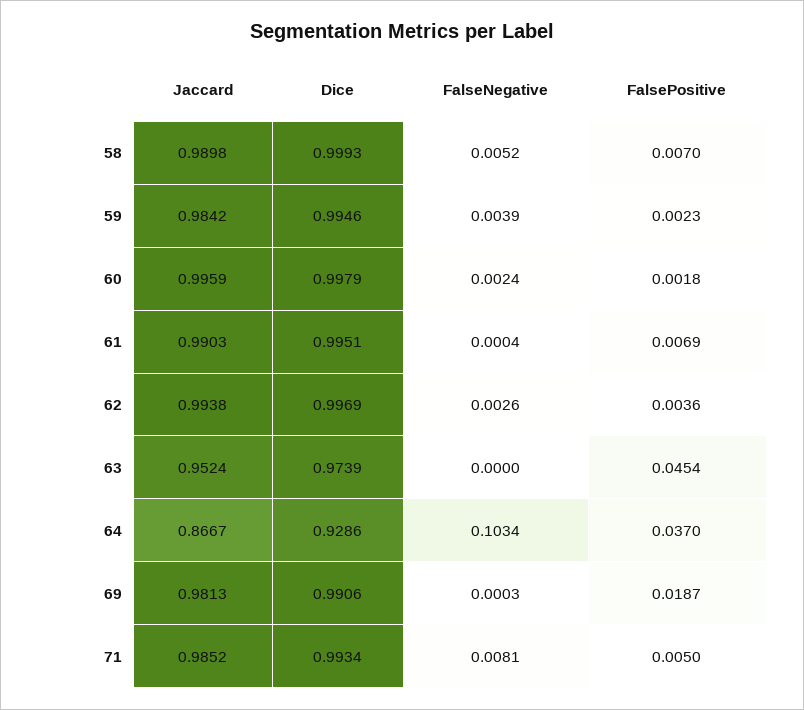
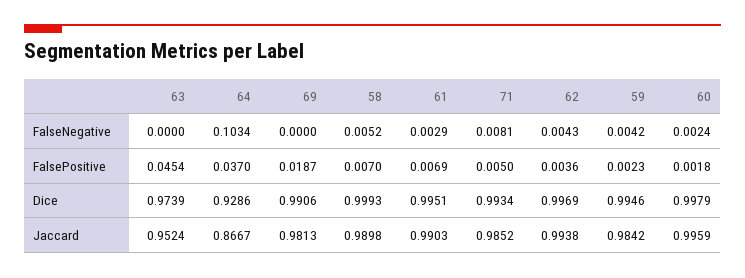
FalseNegative, 59: 0.0039 -> 0.0042
FalseNegative, 61: 0.0004 -> 0.0029
FalseNegative, 62: 0.0026 -> 0.0043
FalseNegative, 69: 0.0003 -> 0

